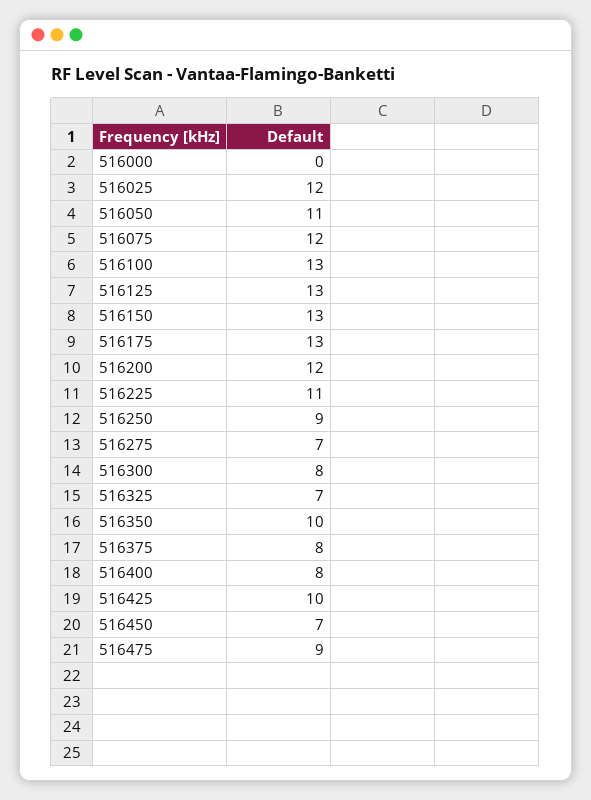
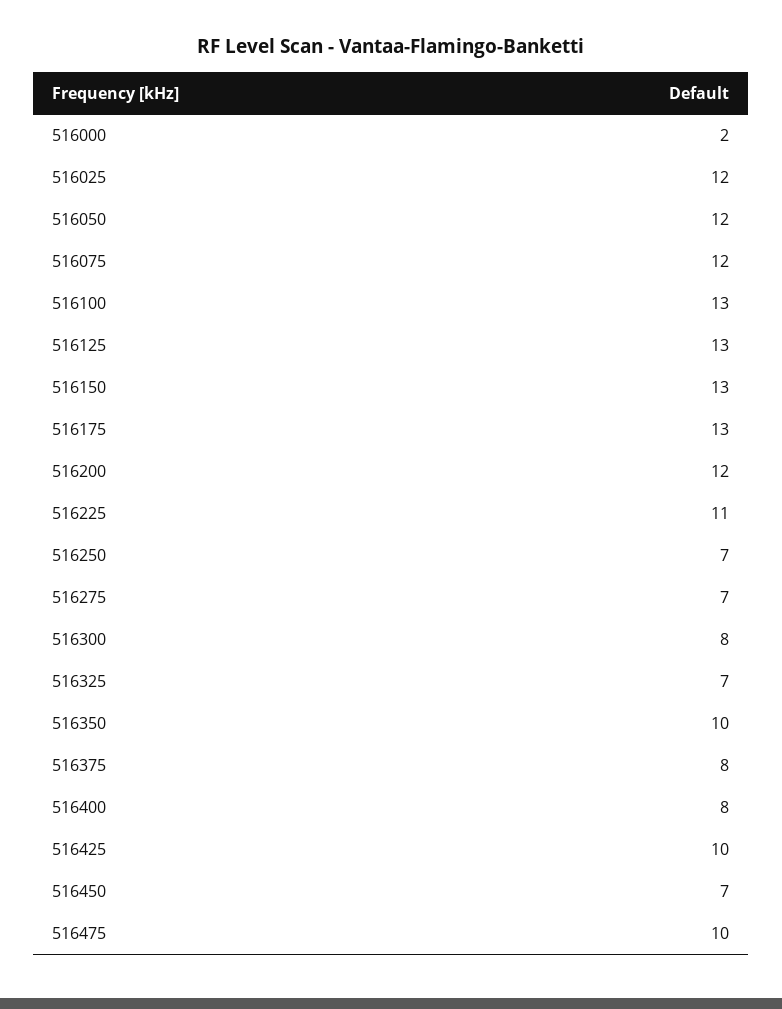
516000: 0 -> 2
516050: 11 -> 12
516250: 9 -> 7
516475: 9 -> 10

